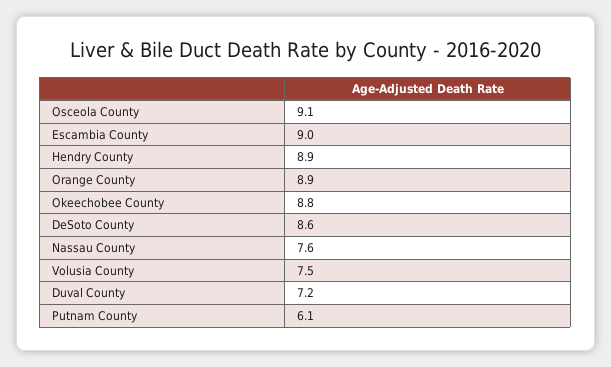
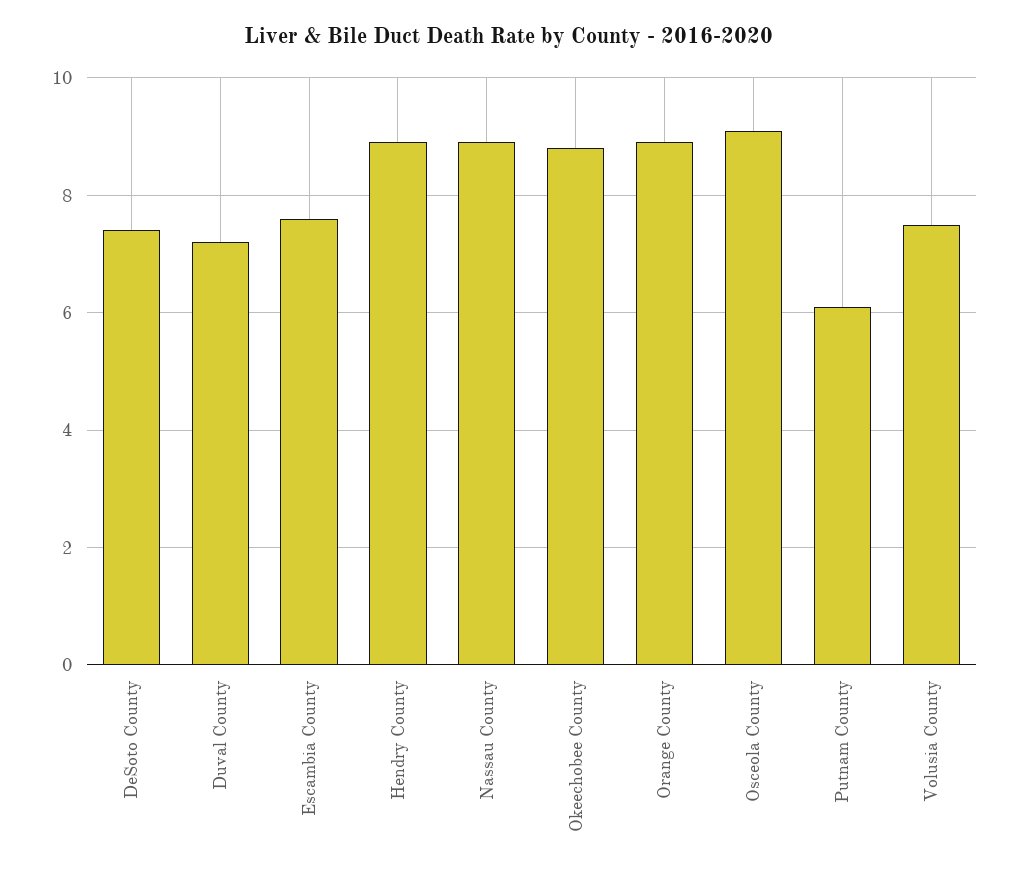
Escambia County: 9 -> 7.5
DeSoto County: 8.6 -> 7.5
Nassau County: 7.6 -> 9

